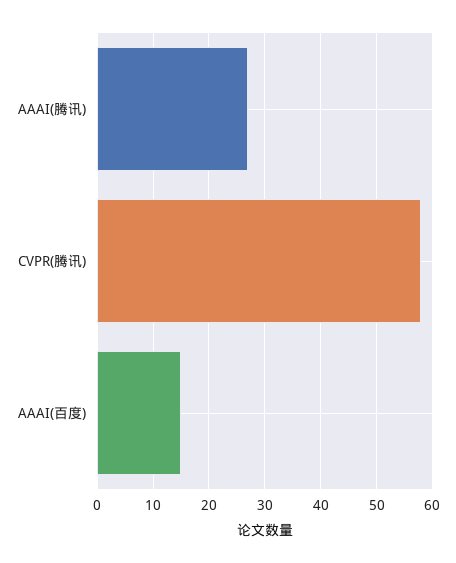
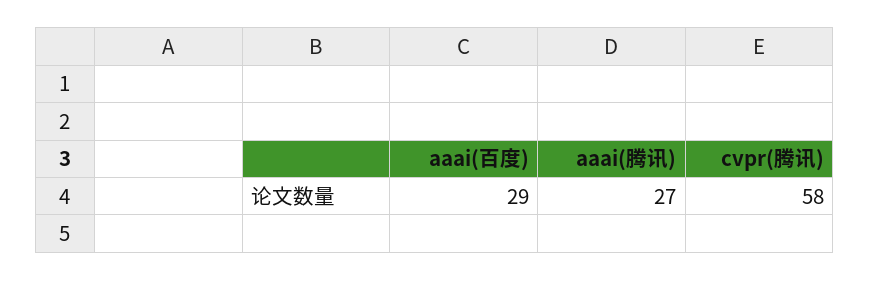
AAAI(百度): 15 -> 29

